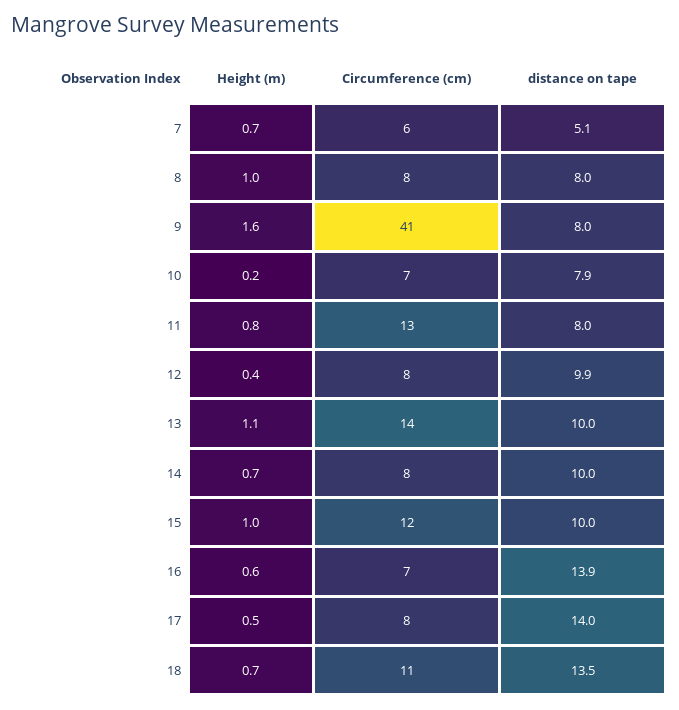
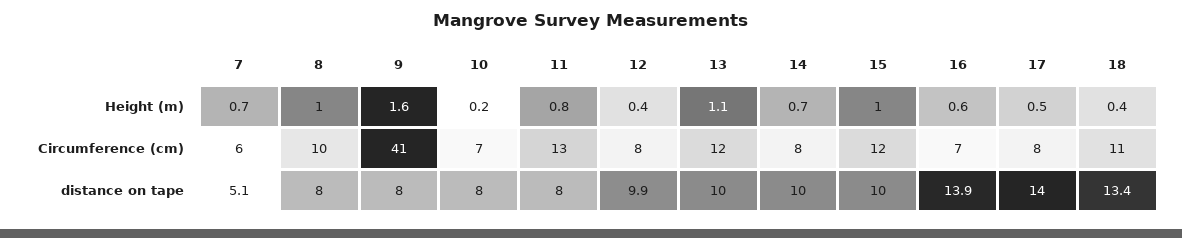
Circumference (cm), 8: 8 -> 10
distance on tape, 10: 7.9 -> 8
Circumference (cm), 13: 14 -> 12
Height (m), 18: 0.7 -> 0.4
distance on tape, 18: 13.5 -> 13.4

